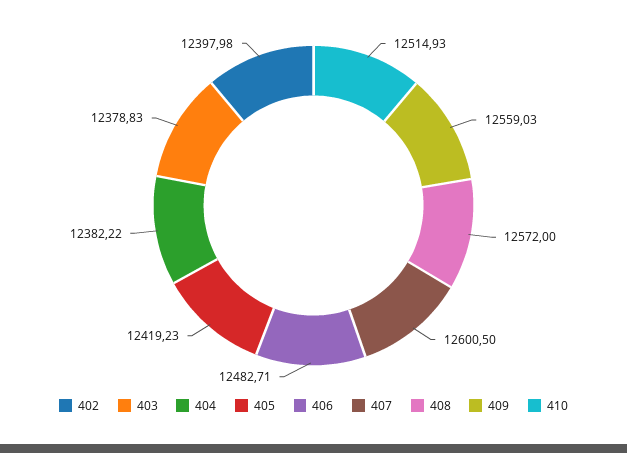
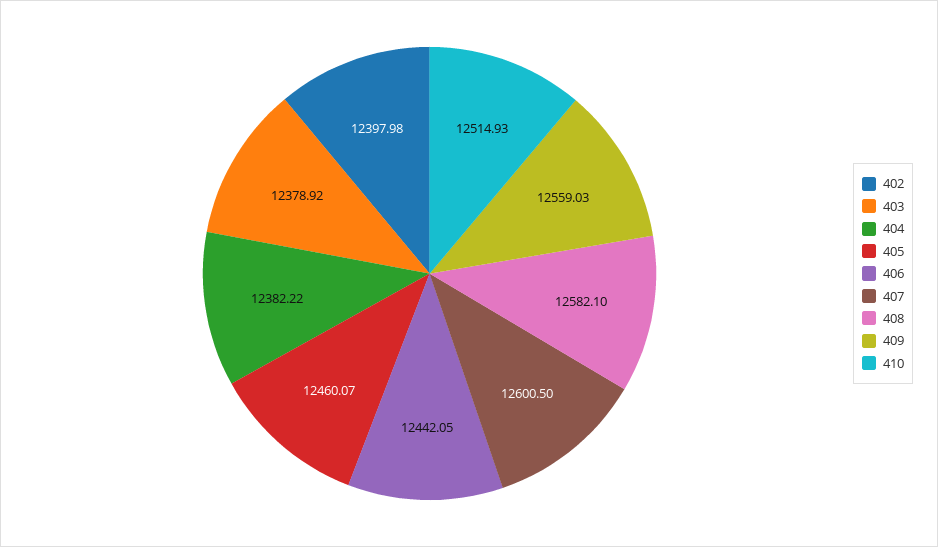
403: 12378.83 -> 12378.92
405: 12419.23 -> 12460.07
406: 12482.71 -> 12442.05
408: 12572 -> 12582.1

